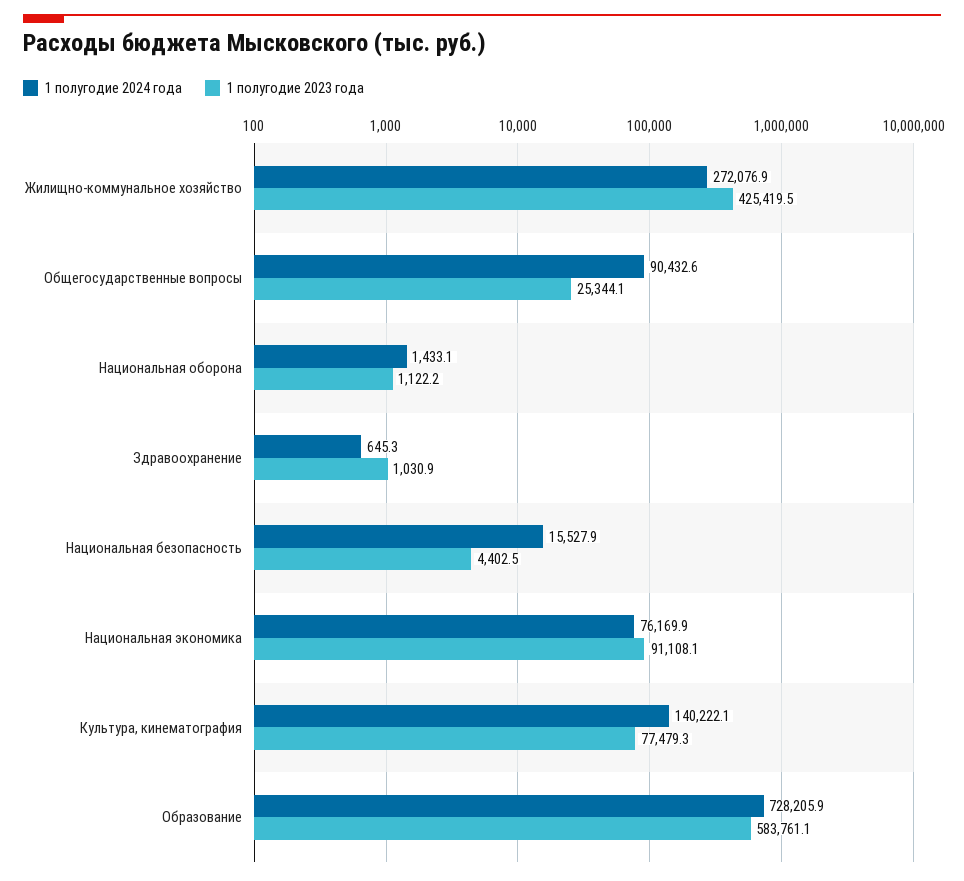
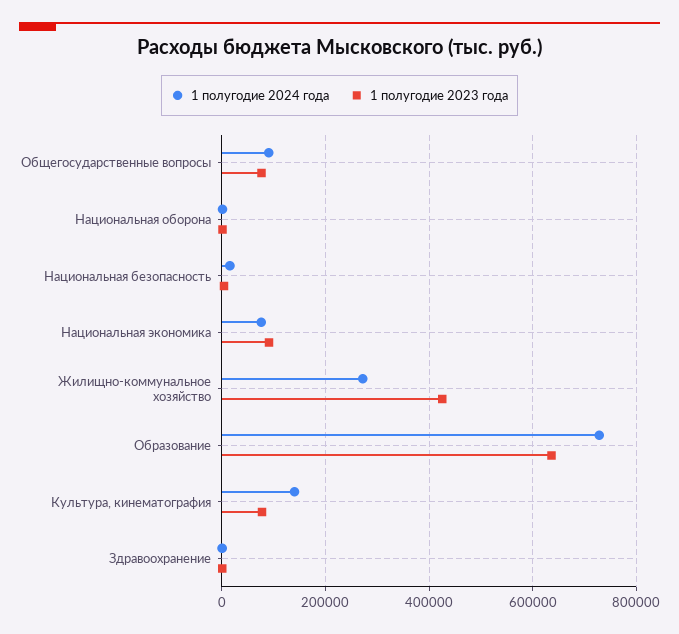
1 полугодие 2023 года, Общегосударственные вопросы: 25344.1 -> 80000
1 полугодие 2023 года, Образование: 583761.1 -> 640000

